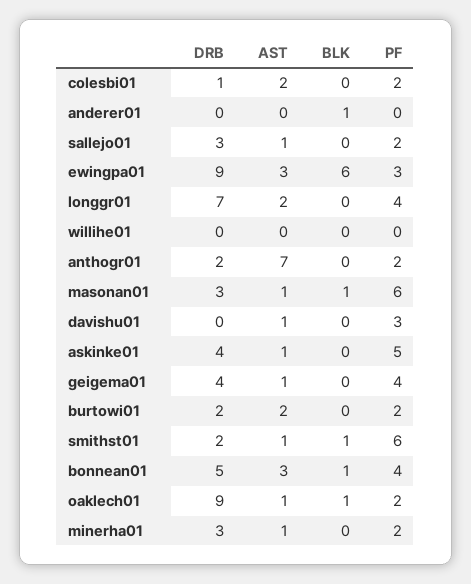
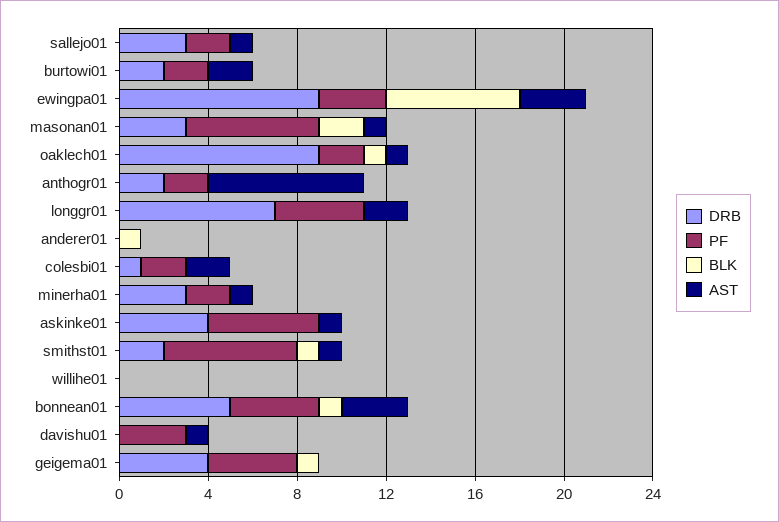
BLK, masonan01: 1 -> 2
AST, geigema01: 1 -> 0
BLK, geigema01: 0 -> 1

